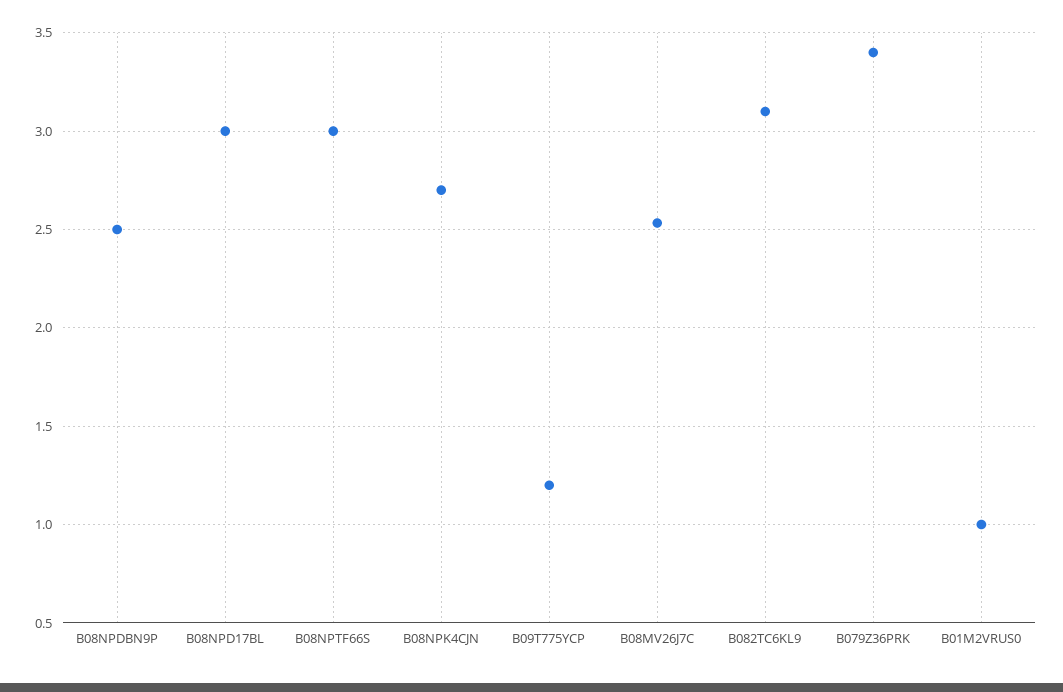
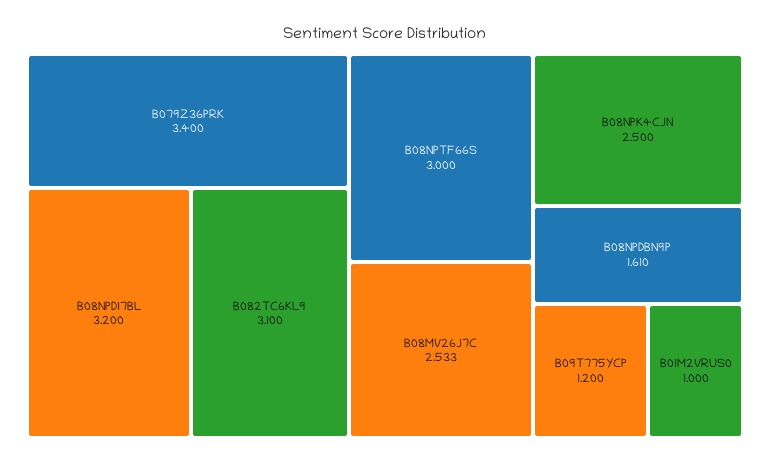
B08NPDBN9P: 2.5 -> 1.61
B08NPD17BL: 3 -> 3.2
B08NPK4CJN: 2.7 -> 2.5

